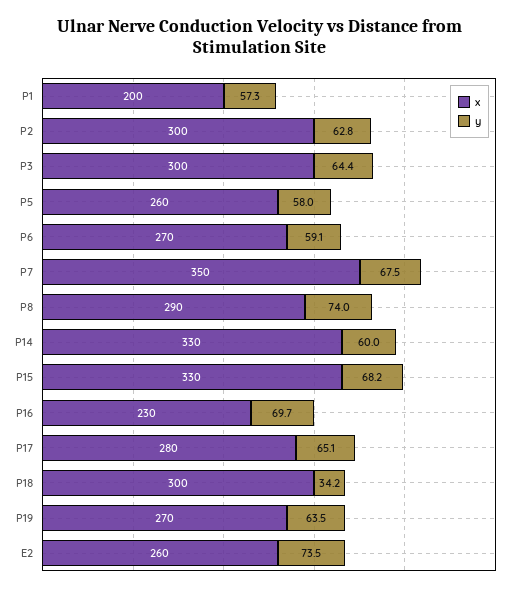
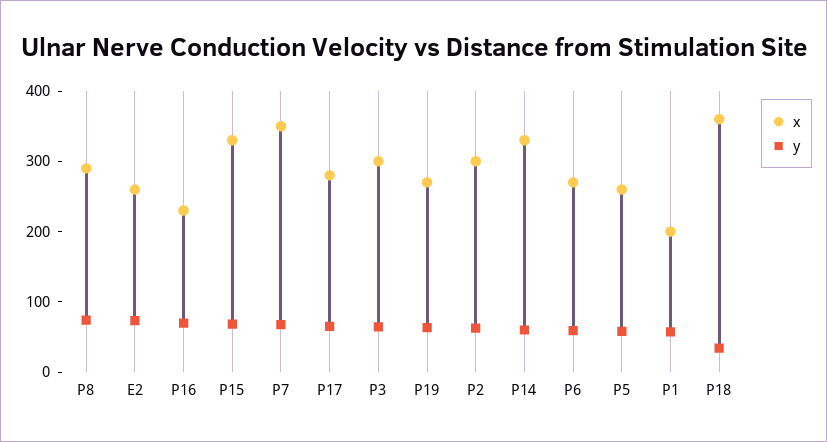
x, P18: 300 -> 360

